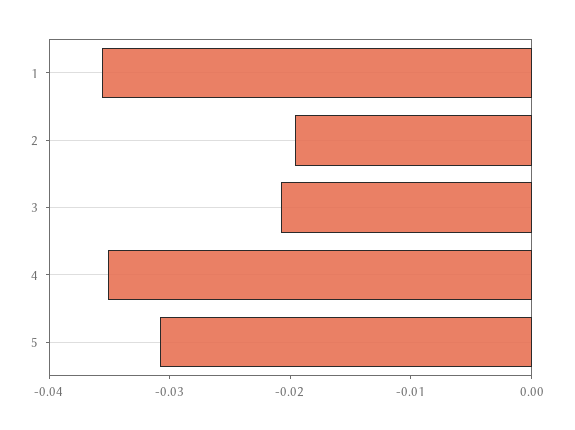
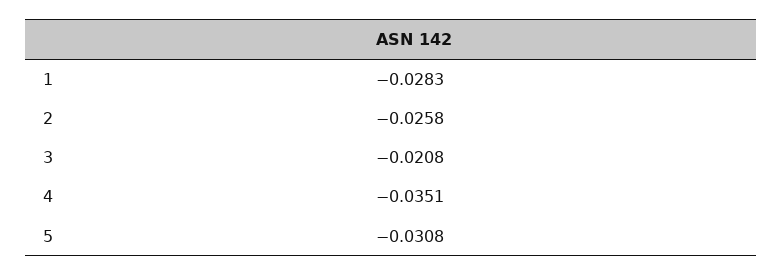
1: -0.036 -> -0.0283
2: -0.02 -> -0.0258

